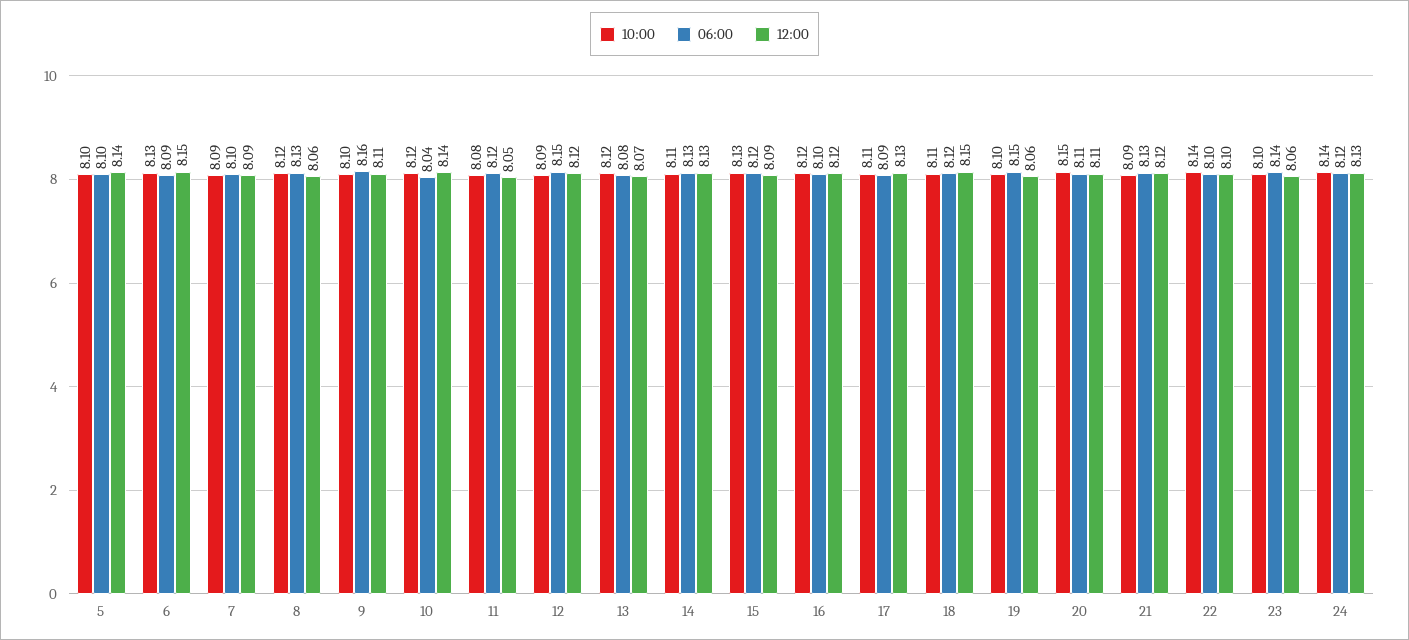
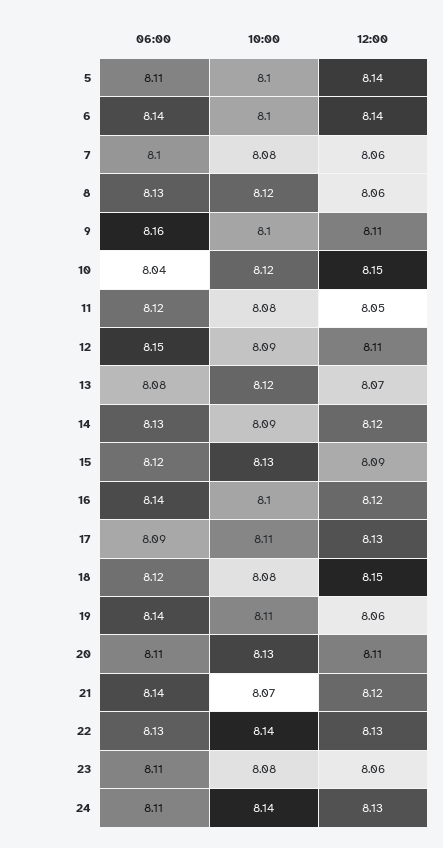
06:00, 5: 8.1 -> 8.11
10:00, 6: 8.13 -> 8.1
06:00, 6: 8.09 -> 8.14
12:00, 6: 8.15 -> 8.14
10:00, 7: 8.09 -> 8.08
12:00, 7: 8.09 -> 8.06
12:00, 10: 8.14 -> 8.15
12:00, 12: 8.12 -> 8.11
10:00, 14: 8.11 -> 8.09
12:00, 14: 8.13 -> 8.12
10:00, 16: 8.12 -> 8.1
06:00, 16: 8.1 -> 8.14
10:00, 18: 8.11 -> 8.08
10:00, 19: 8.1 -> 8.11
06:00, 19: 8.15 -> 8.14
10:00, 20: 8.15 -> 8.13
10:00, 21: 8.09 -> 8.07
06:00, 21: 8.13 -> 8.14
06:00, 22: 8.1 -> 8.13
12:00, 22: 8.1 -> 8.13
10:00, 23: 8.1 -> 8.08
06:00, 23: 8.14 -> 8.11
06:00, 24: 8.12 -> 8.11

